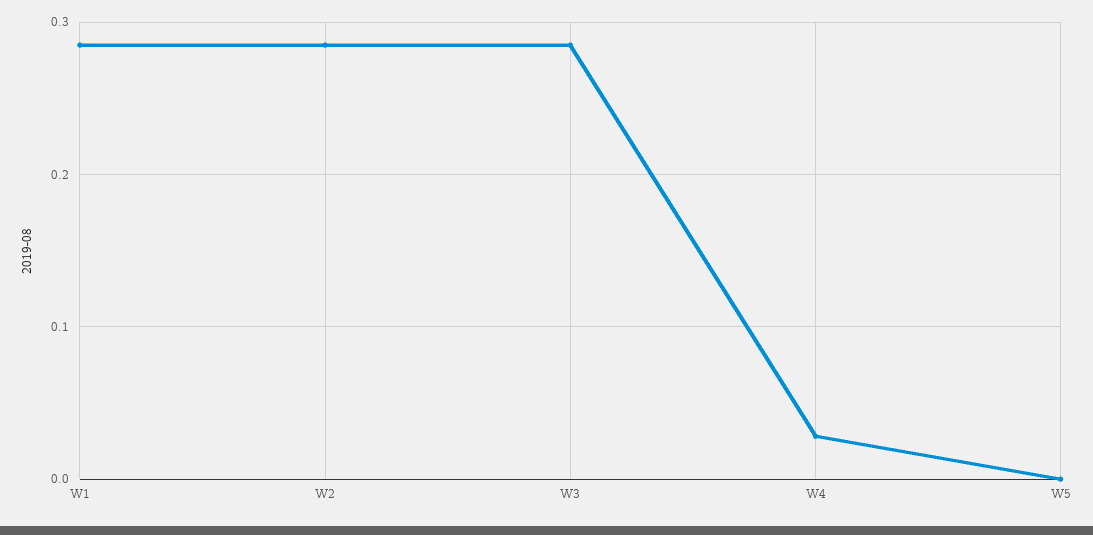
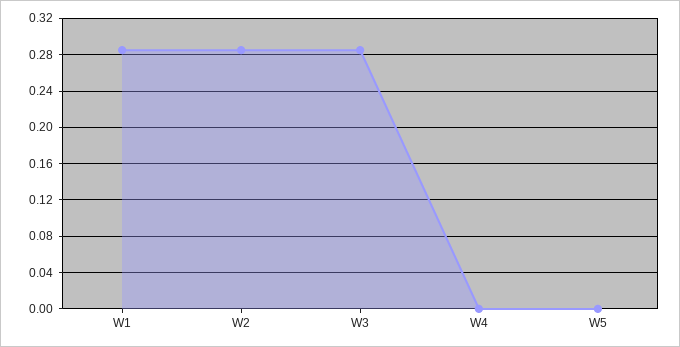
W4: 0.03 -> 0

